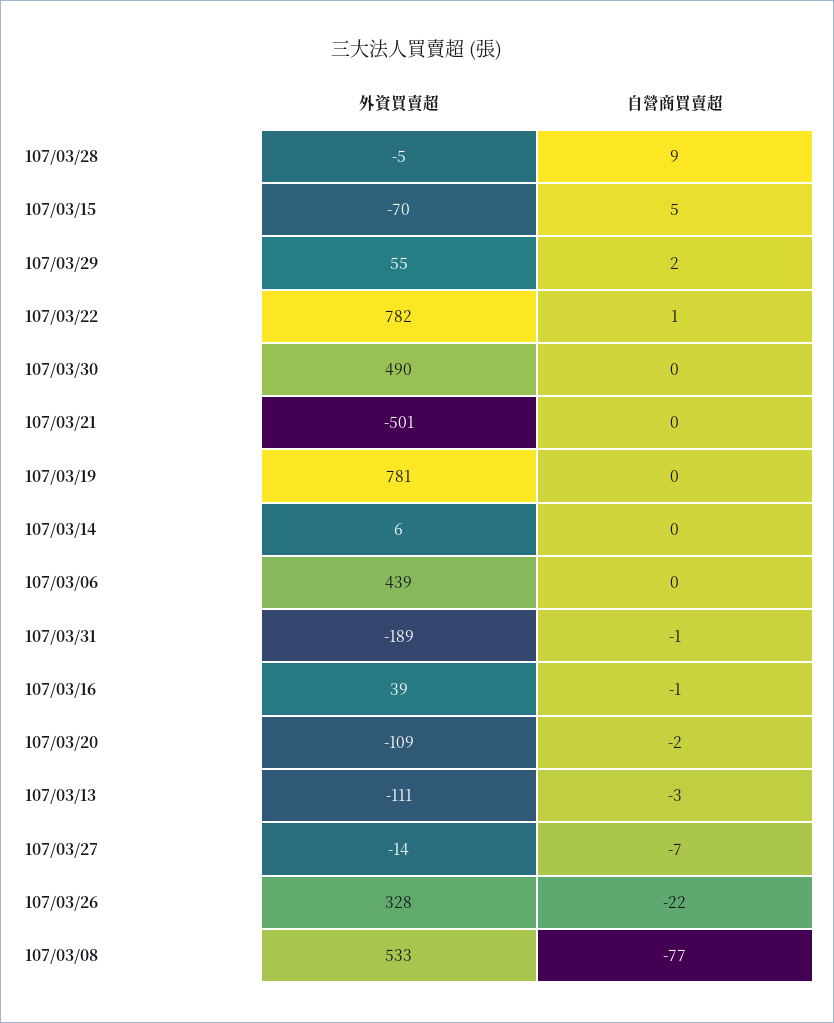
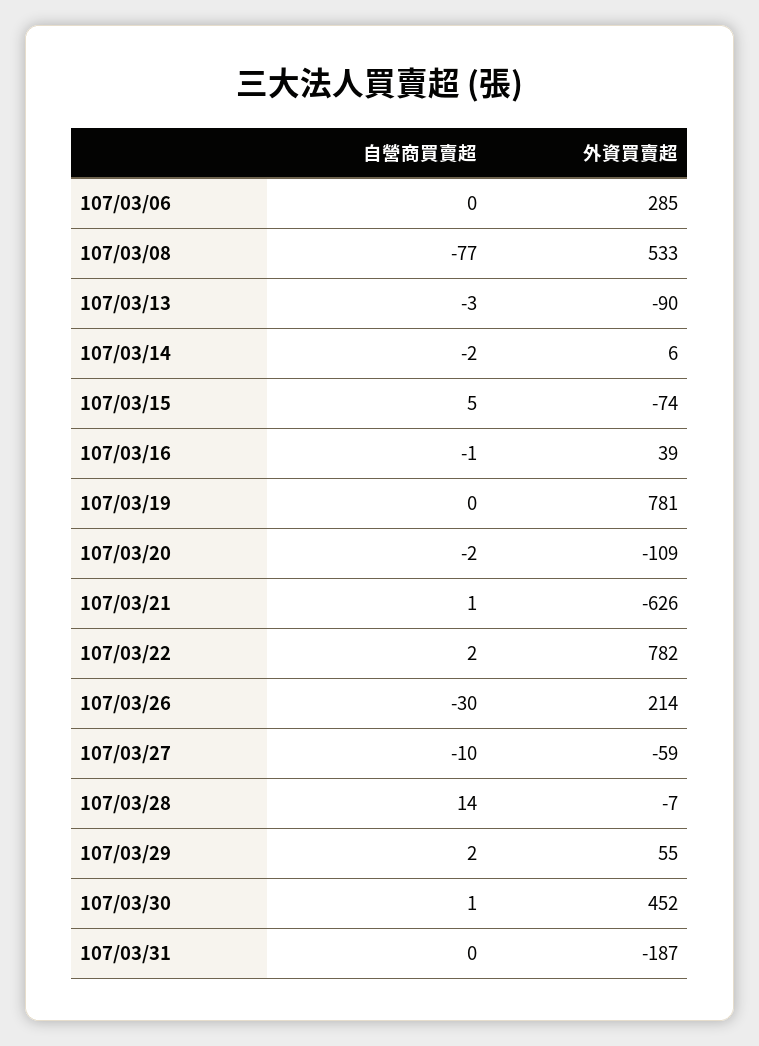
外資買賣超, 107/03/28: -5 -> -7
自營商買賣超, 107/03/28: 9 -> 14
外資買賣超, 107/03/15: -70 -> -74
自營商買賣超, 107/03/22: 1 -> 2
外資買賣超, 107/03/30: 490 -> 452
自營商買賣超, 107/03/30: 0 -> 1
外資買賣超, 107/03/21: -501 -> -626
自營商買賣超, 107/03/21: 0 -> 1
自營商買賣超, 107/03/14: 0 -> -2
外資買賣超, 107/03/06: 439 -> 285
外資買賣超, 107/03/31: -189 -> -187
自營商買賣超, 107/03/31: -1 -> 0
外資買賣超, 107/03/13: -111 -> -90
外資買賣超, 107/03/27: -14 -> -59
自營商買賣超, 107/03/27: -7 -> -10
外資買賣超, 107/03/26: 328 -> 214
自營商買賣超, 107/03/26: -22 -> -30

